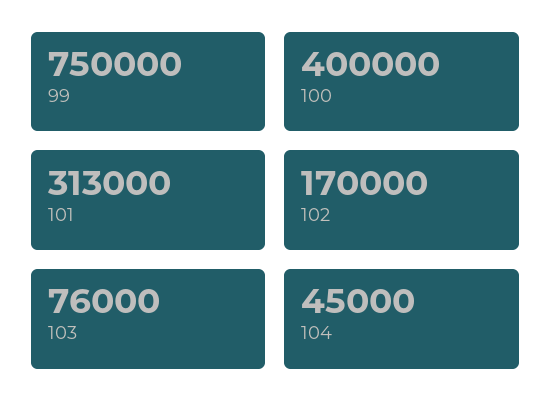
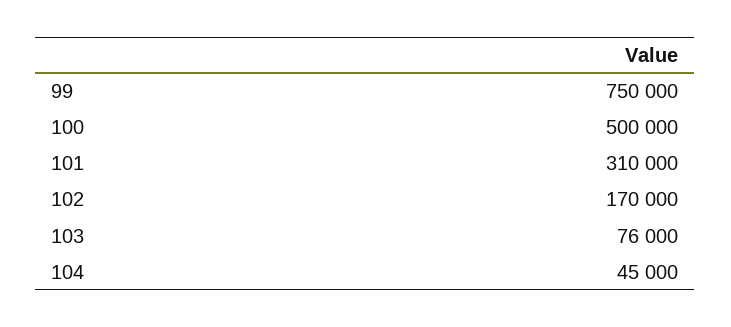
100: 400000 -> 500000
101: 313000 -> 310000

